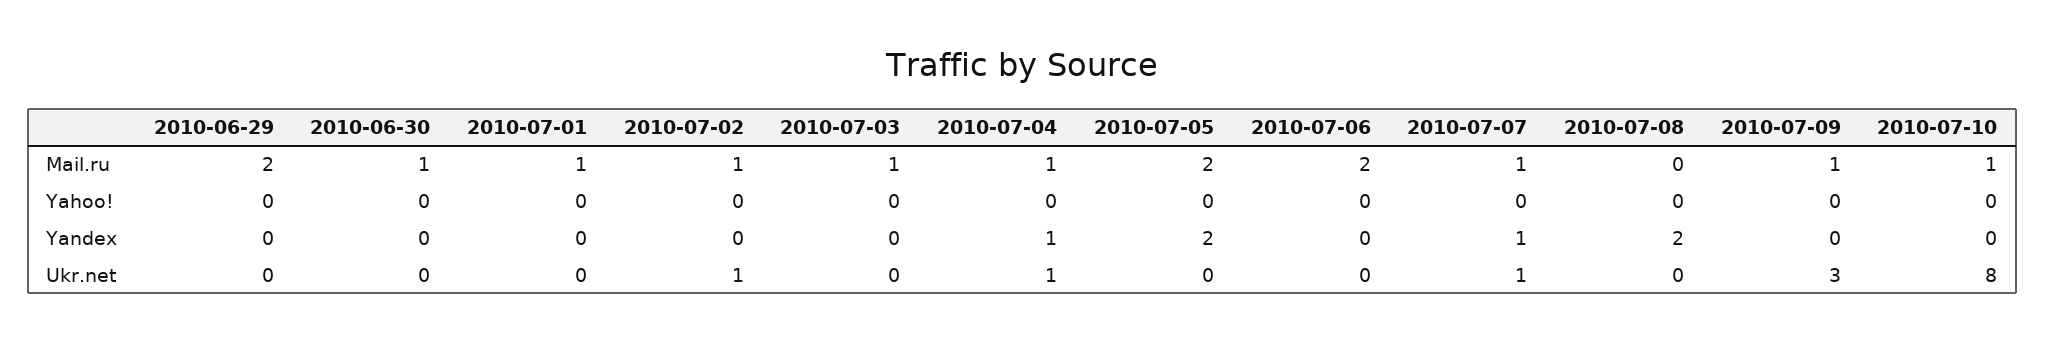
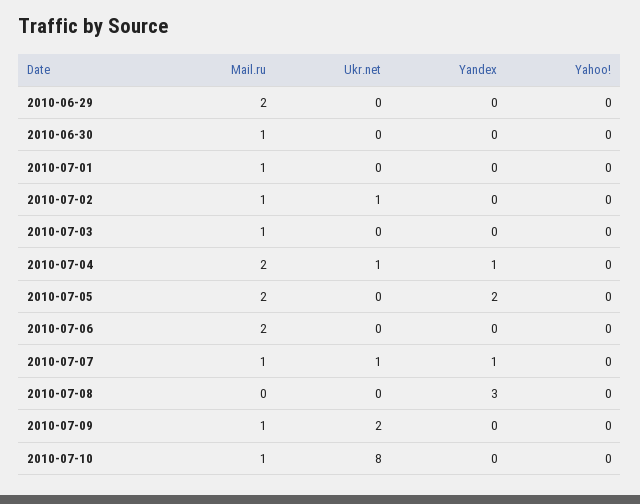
2010-07-04, Mail.ru: 1 -> 2
2010-07-08, Yandex: 2 -> 3
2010-07-09, Ukr.net: 3 -> 2

